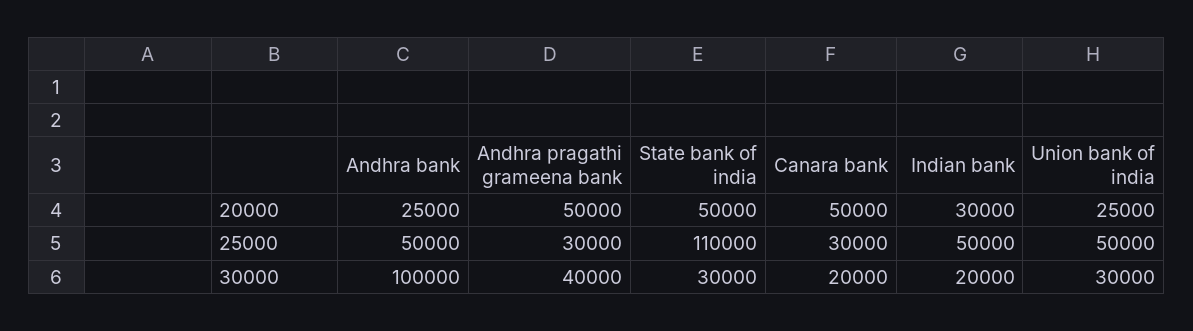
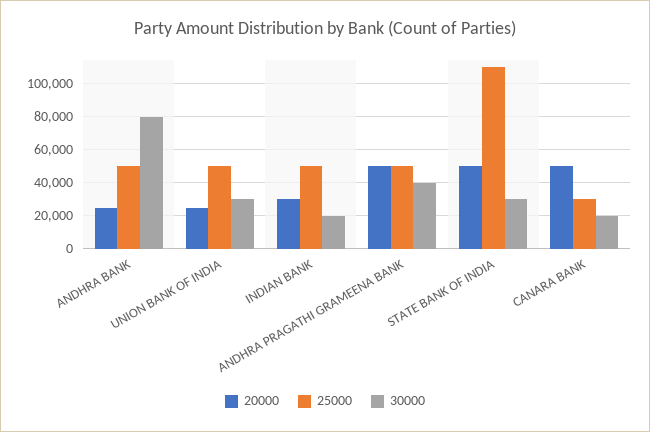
25000, Andhra pragathi grameena bank: 30000 -> 50000
30000, Andhra bank: 100000 -> 80000

